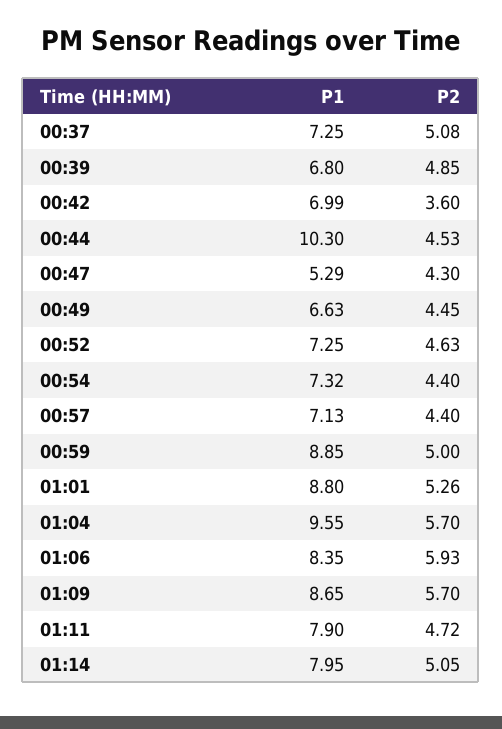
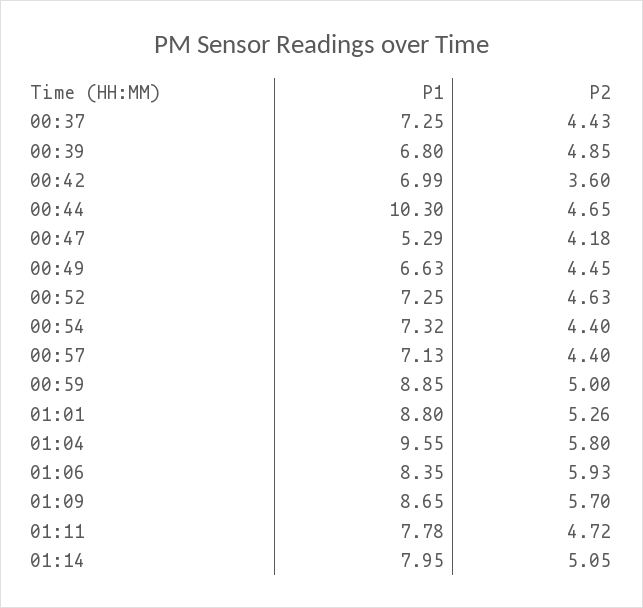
P2, 00:37: 5.08 -> 4.43
P2, 00:44: 4.53 -> 4.65
P2, 00:47: 4.3 -> 4.18
P2, 01:04: 5.7 -> 5.8
P1, 01:11: 7.9 -> 7.78

